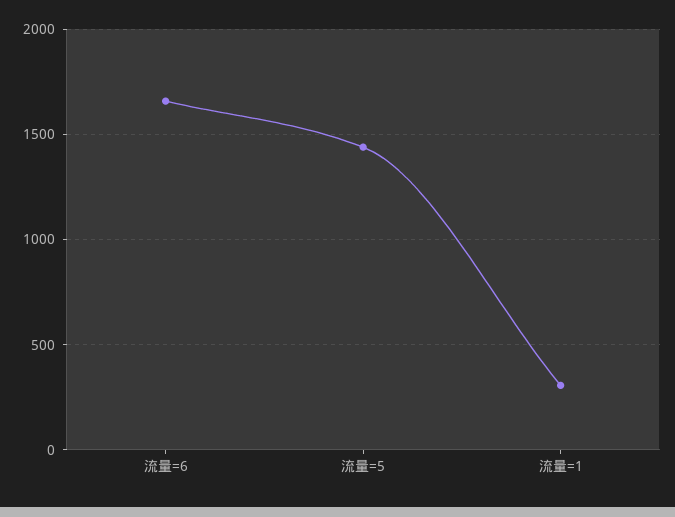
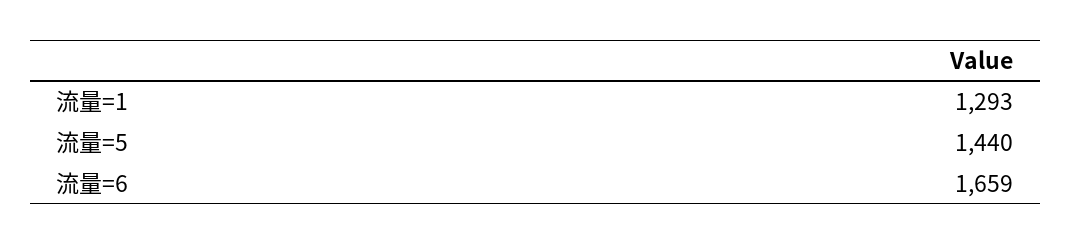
流量=1: 300 -> 1293

